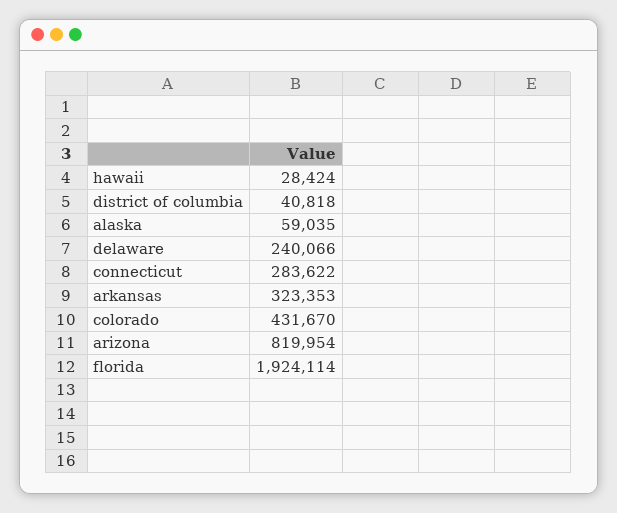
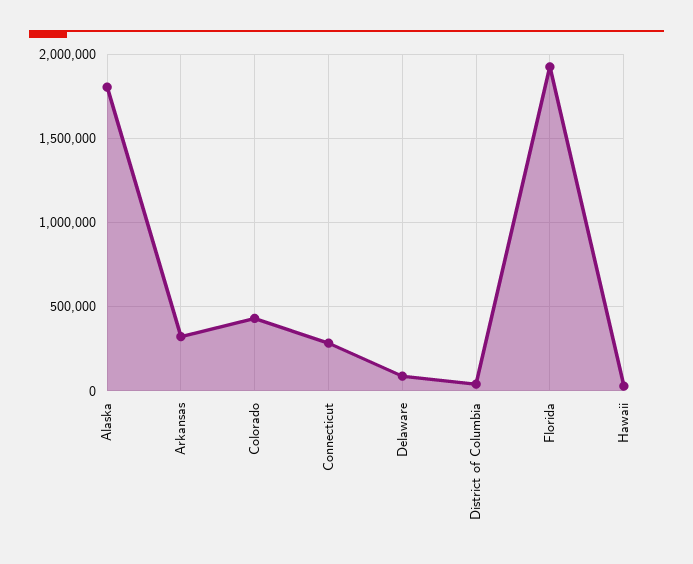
alaska: 59035 -> 1800000
delaware: 240066 -> 100000
arizona: 819954 -> none

